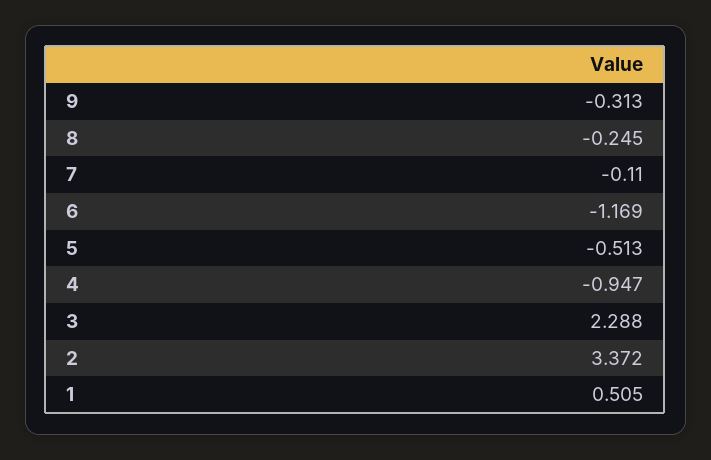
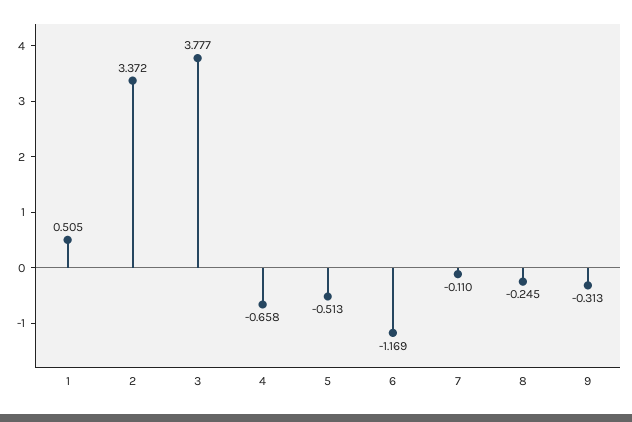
4: -0.947 -> -0.658
3: 2.288 -> 3.777

